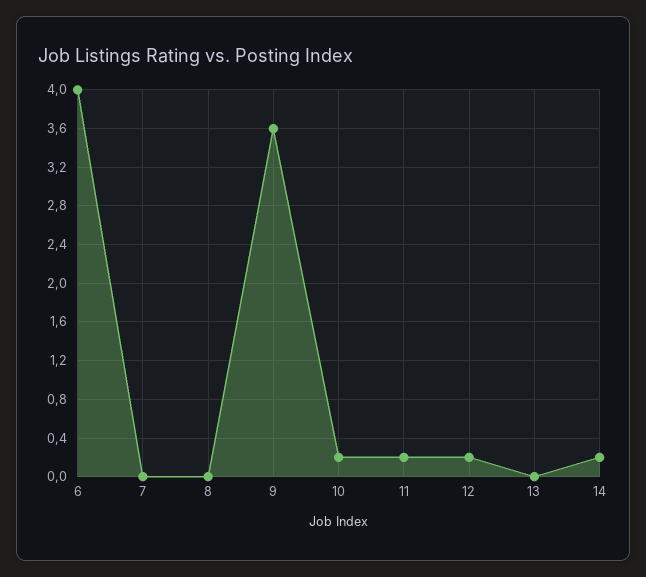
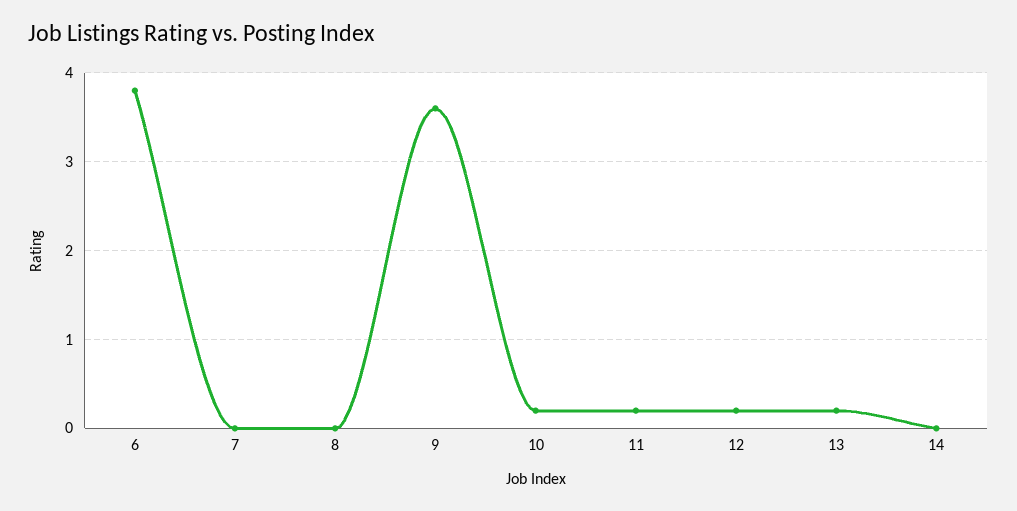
6: 4 -> 3.8
13: 0 -> 0.2
14: 0.2 -> 0

